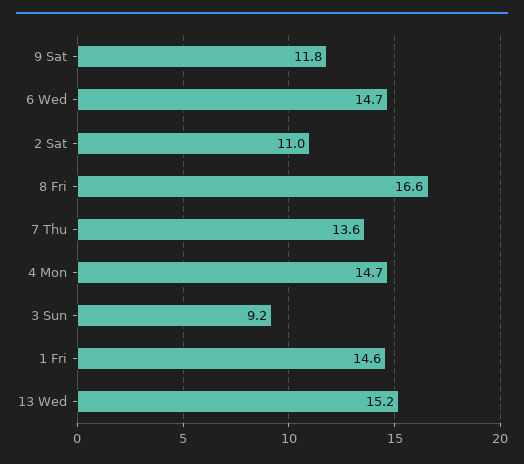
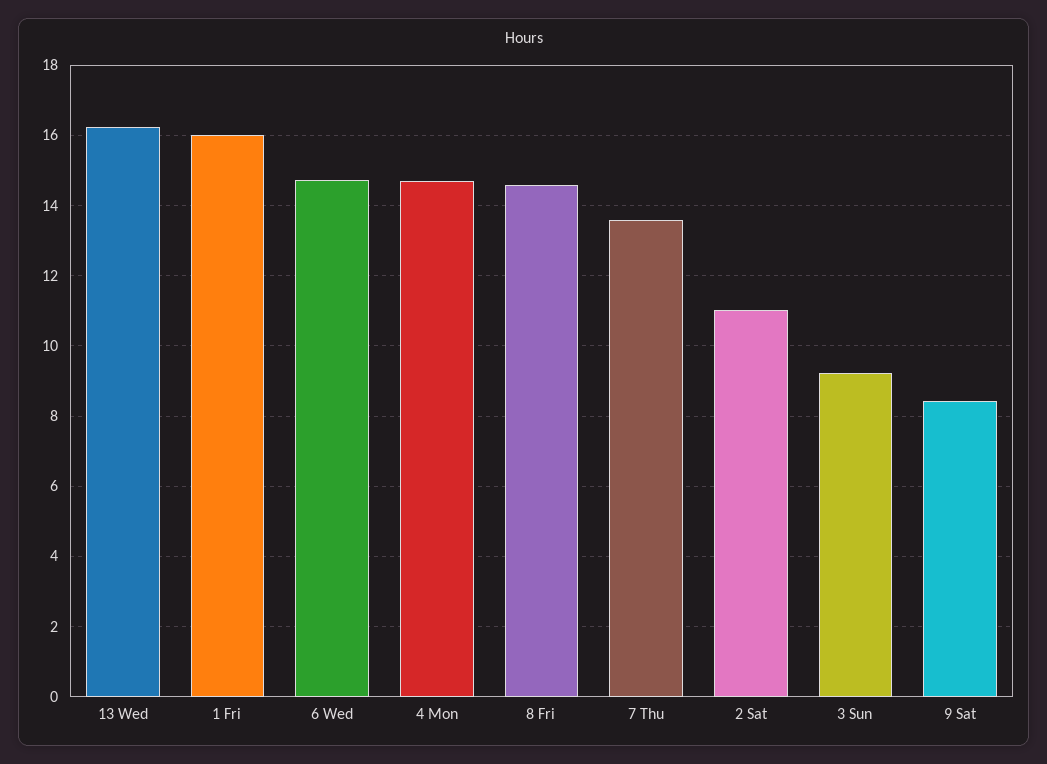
9 Sat: 11.8 -> 8.4
8 Fri: 16.6 -> 14.6
1 Fri: 14.6 -> 16
13 Wed: 15.2 -> 16.2

